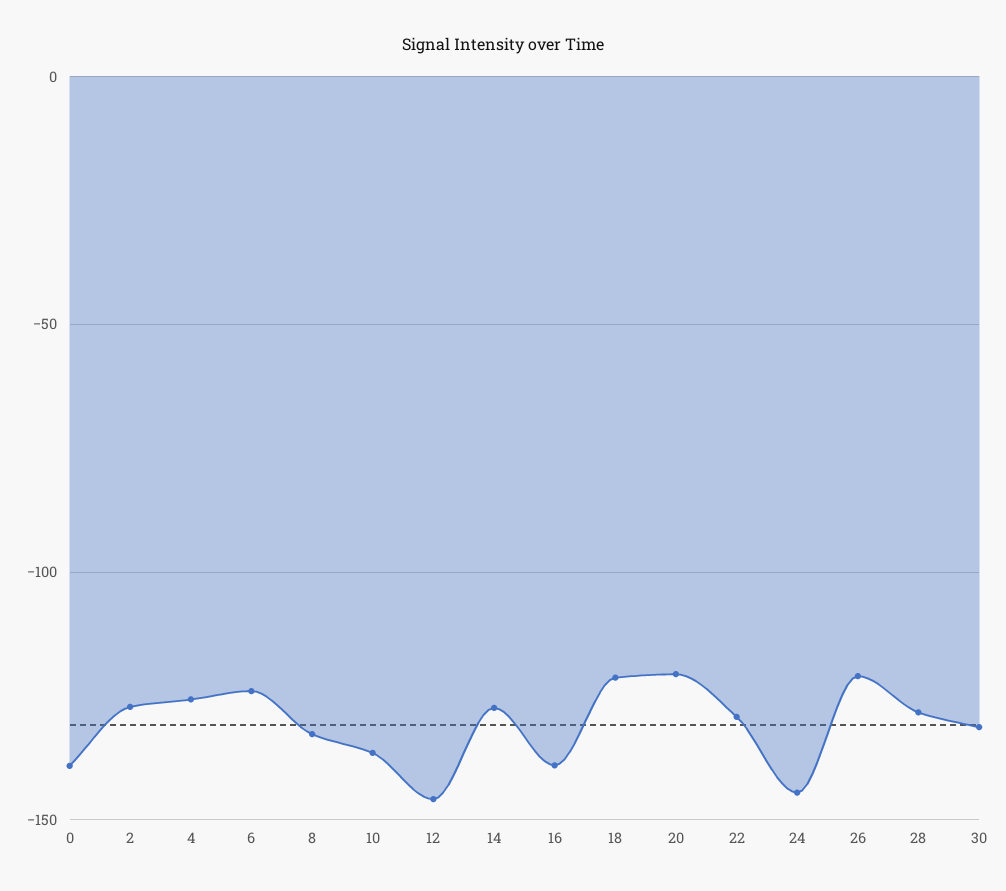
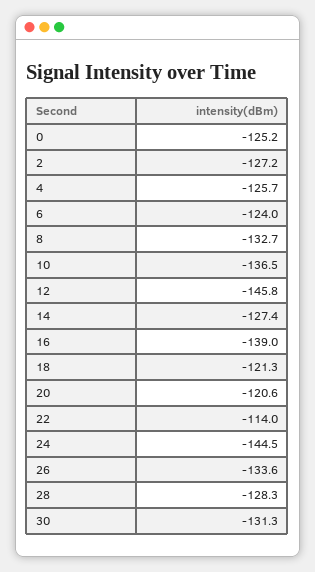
0: -140 -> -125.2
22: -130 -> -114
26: -120 -> -133.6

